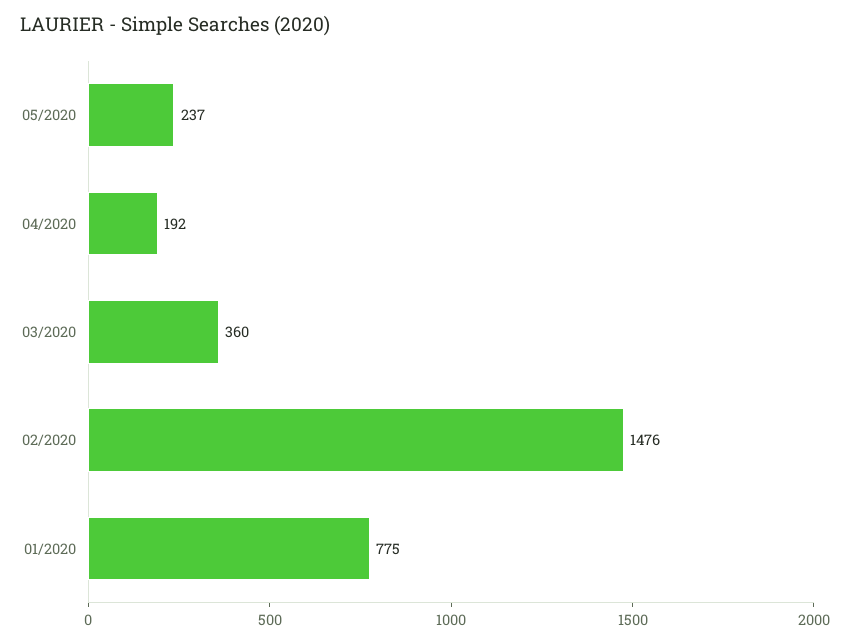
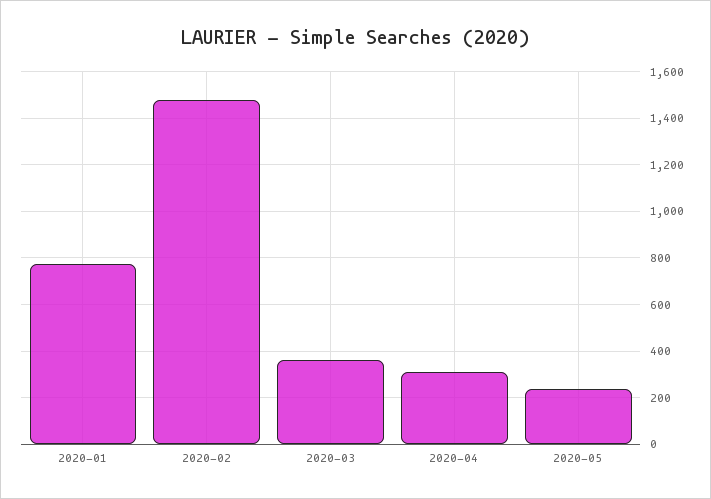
04/2020: 192 -> 300

